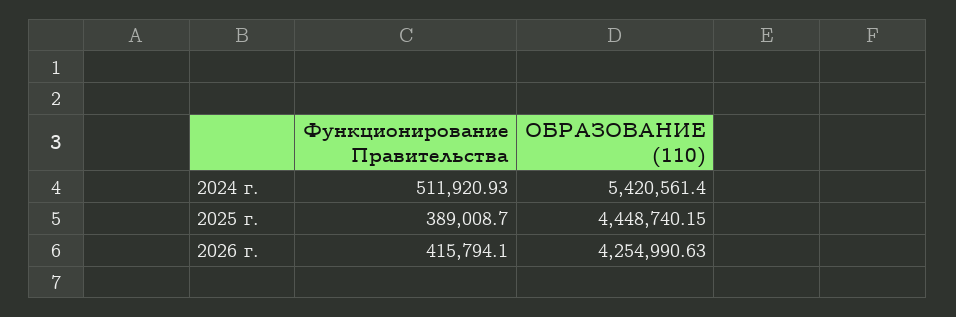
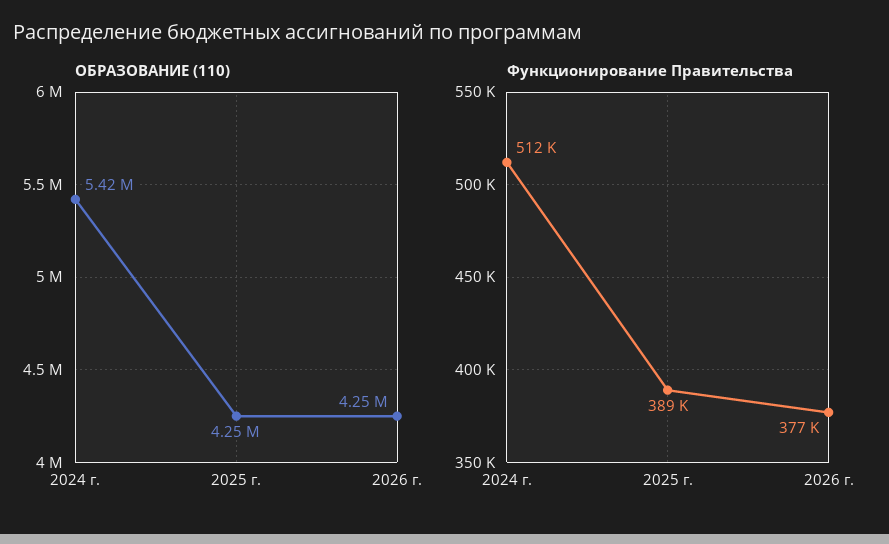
ОБРАЗОВАНИЕ (110), 2025 г.: 4448740.15 -> 4250000
Функционирование Правительства, 2026 г.: 415794.1 -> 377000

